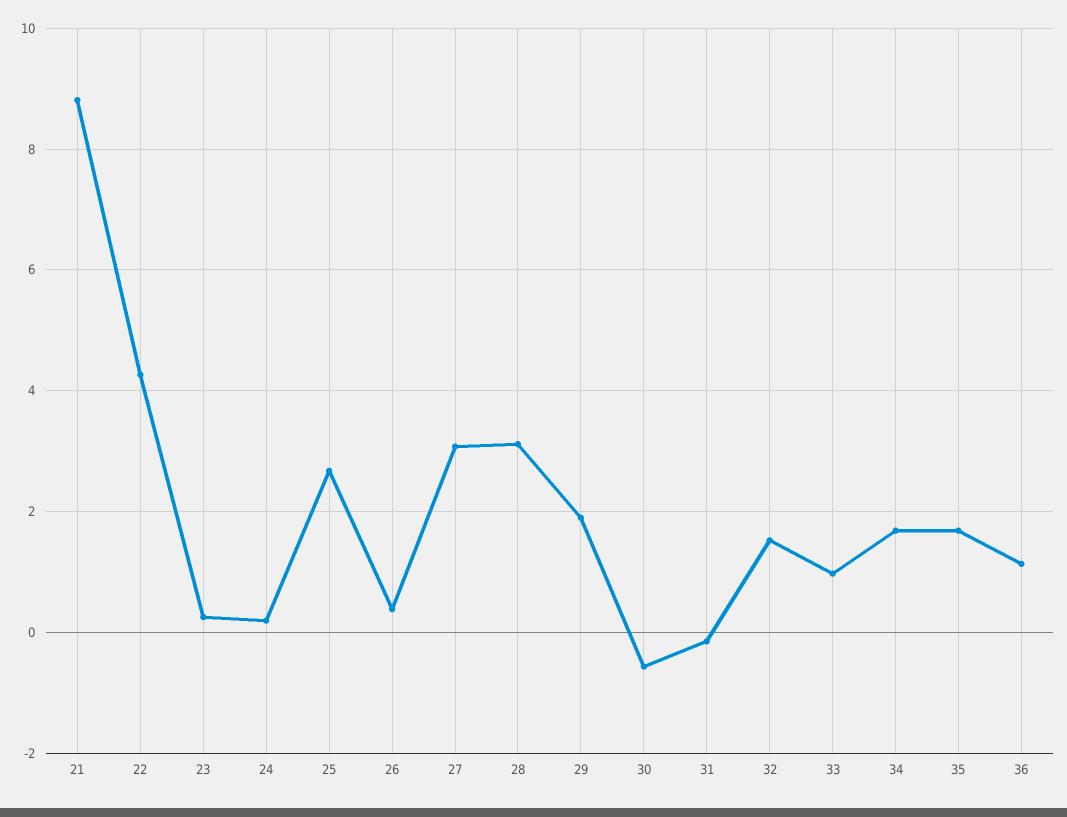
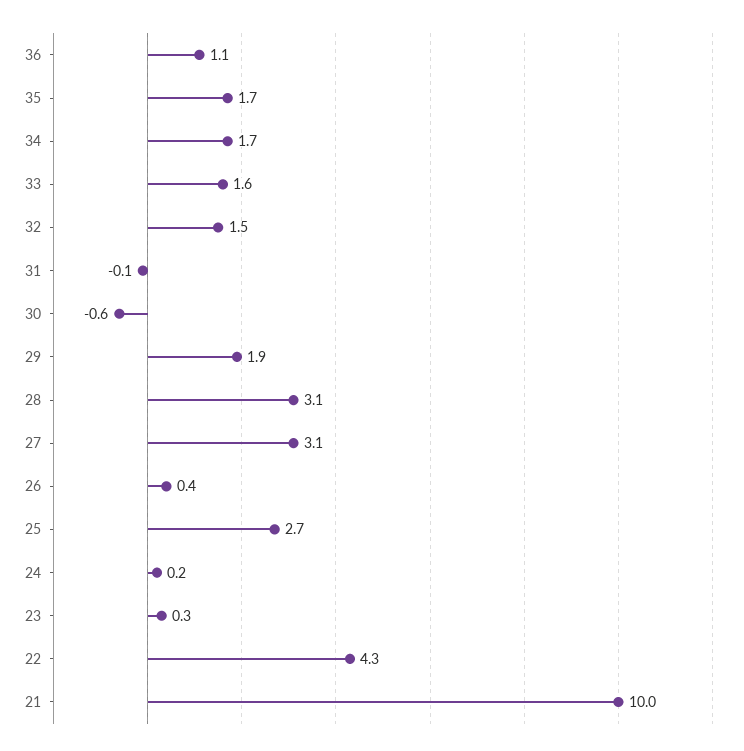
21: 8.8 -> 10
33: 1 -> 1.6

